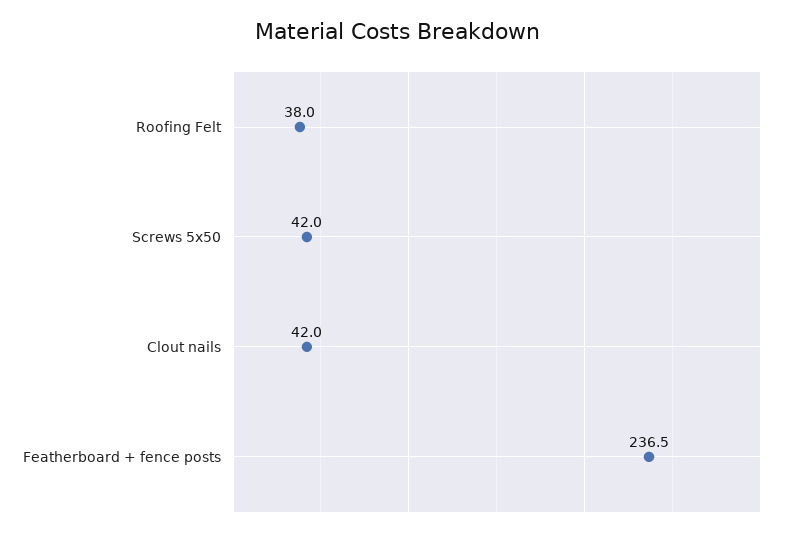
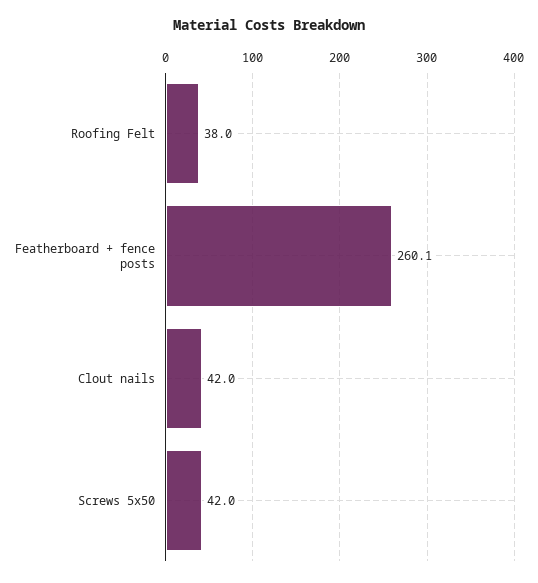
Featherboard + fence posts: 236.5 -> 260.1

